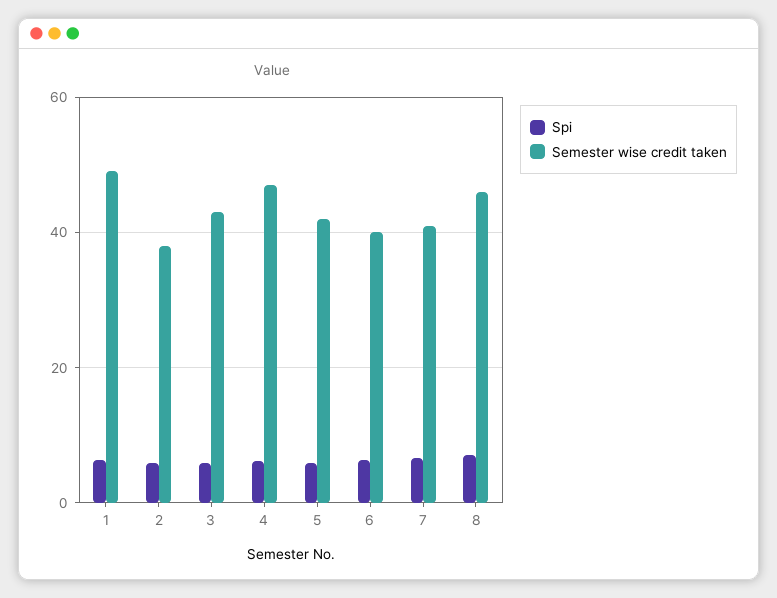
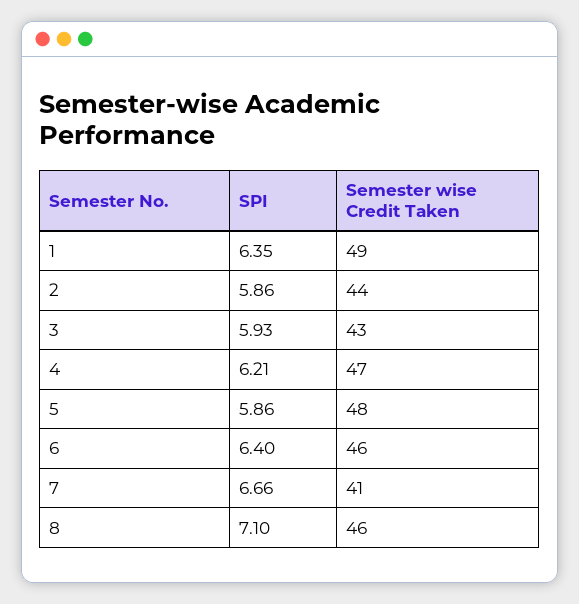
Semester wise credit taken, 2: 38 -> 44
Semester wise credit taken, 5: 42 -> 48
Semester wise credit taken, 6: 40 -> 46

